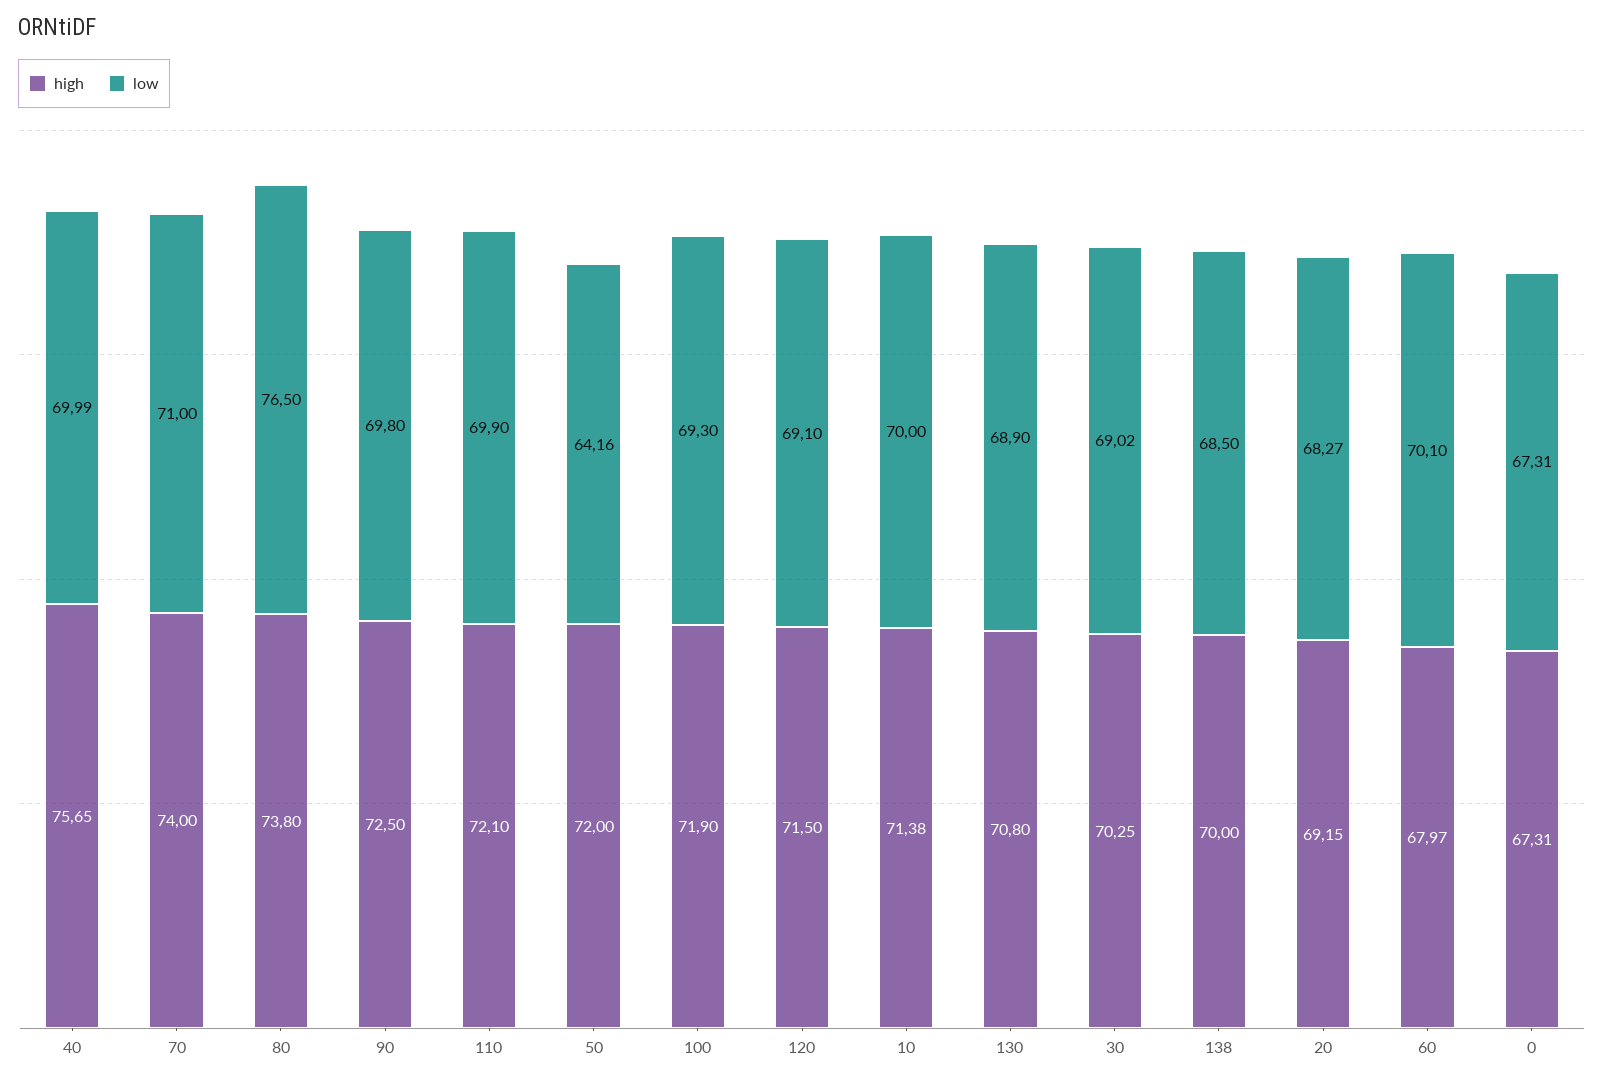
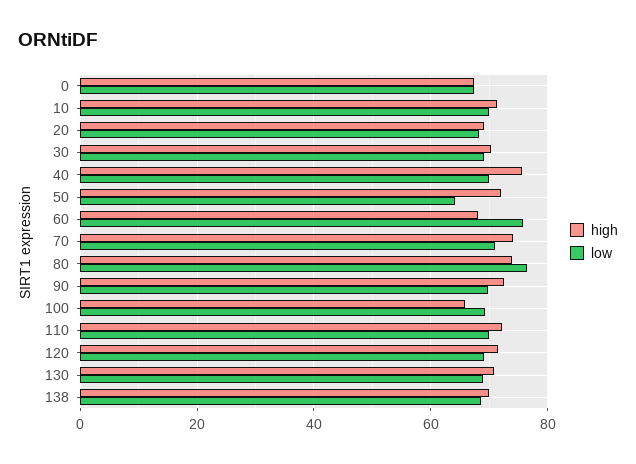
high, 100: 71.9 -> 66
low, 60: 70.1 -> 76

